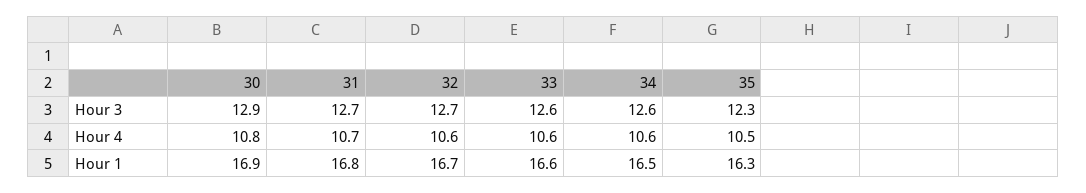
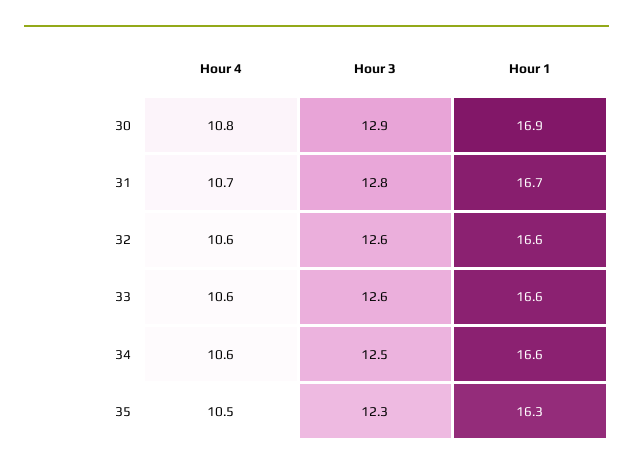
31, Hour 3: 12.7 -> 12.8
32, Hour 3: 12.7 -> 12.6
34, Hour 3: 12.6 -> 12.5
31, Hour 1: 16.8 -> 16.7
32, Hour 1: 16.7 -> 16.6
34, Hour 1: 16.5 -> 16.6

